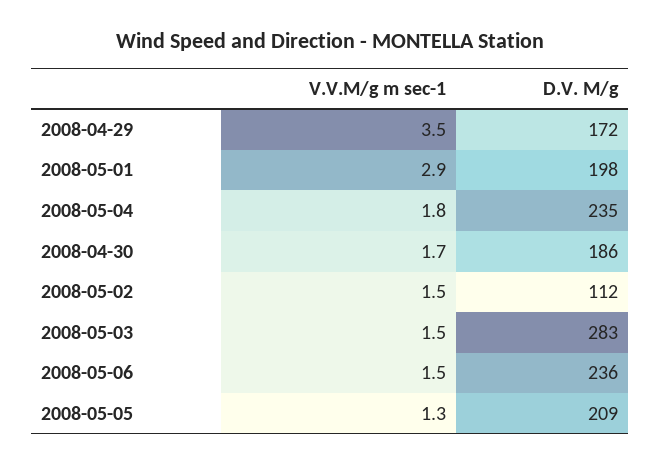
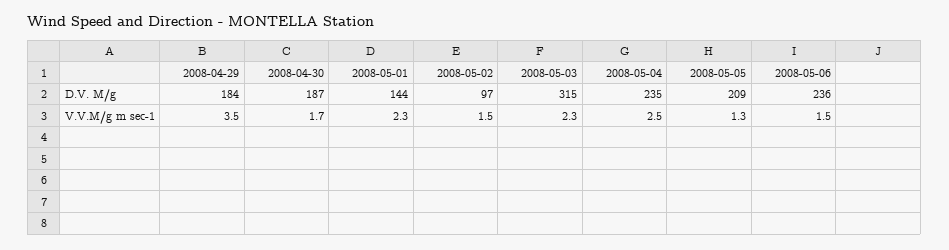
D.V. M/g, 2008-04-29: 172 -> 184
V.V.M/g m sec-1, 2008-05-01: 2.9 -> 2.3
D.V. M/g, 2008-05-01: 198 -> 144
V.V.M/g m sec-1, 2008-05-04: 1.8 -> 2.5
D.V. M/g, 2008-04-30: 186 -> 187
D.V. M/g, 2008-05-02: 112 -> 97
V.V.M/g m sec-1, 2008-05-03: 1.5 -> 2.3
D.V. M/g, 2008-05-03: 283 -> 315

